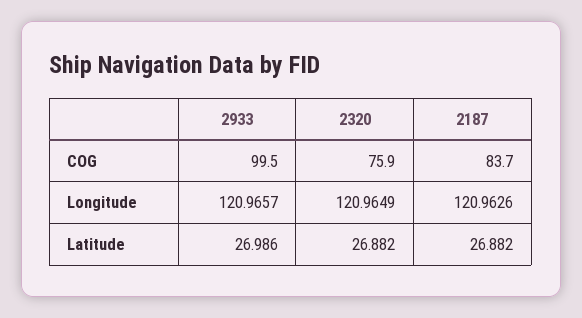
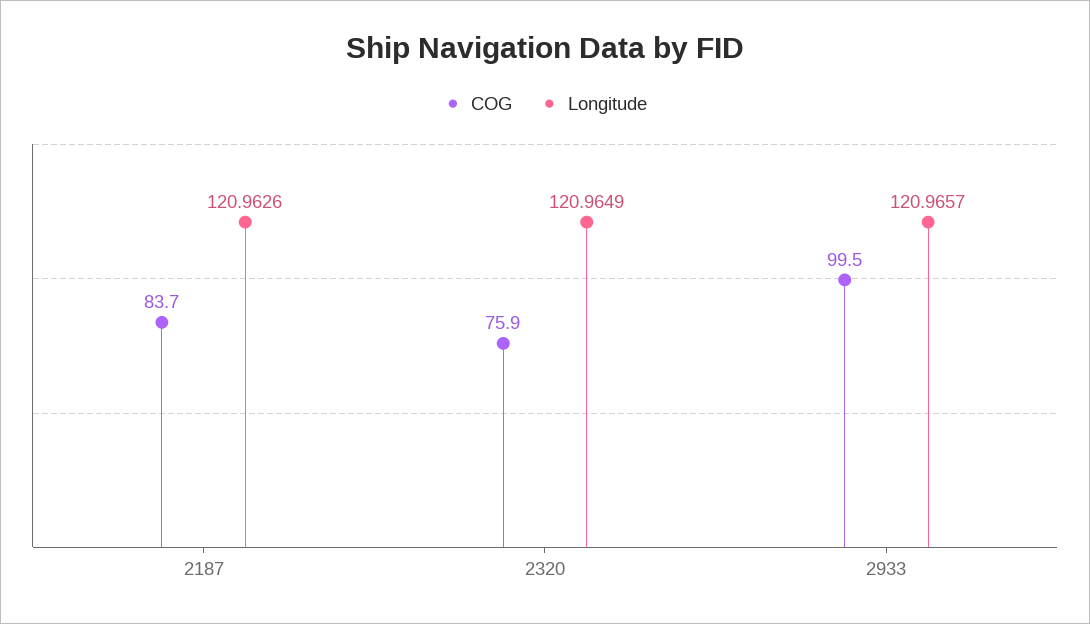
Latitude, 2933: 26.986 -> none
Latitude, 2320: 26.882 -> none
Latitude, 2187: 26.882 -> none

